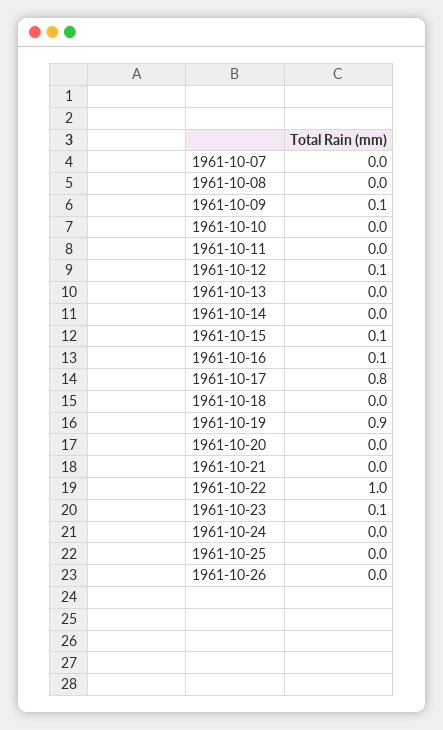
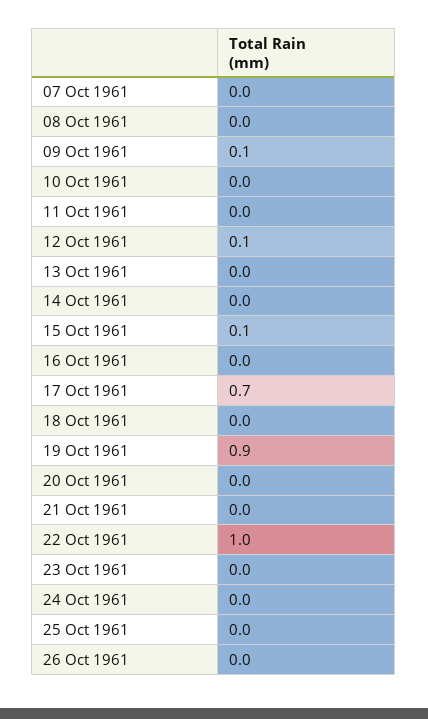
1961-10-16: 0.1 -> 0
1961-10-17: 0.8 -> 0.7
1961-10-23: 0.1 -> 0

